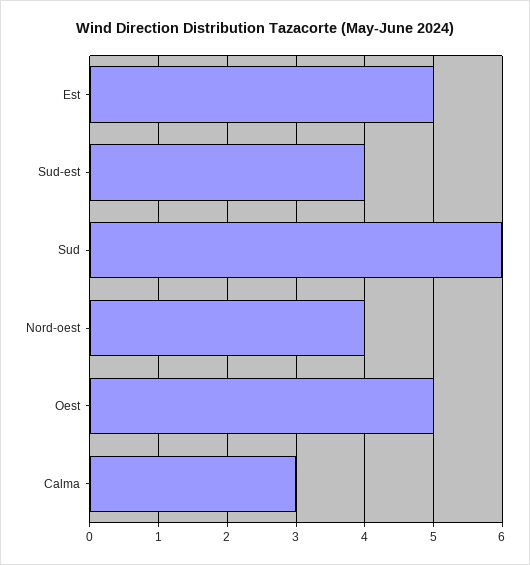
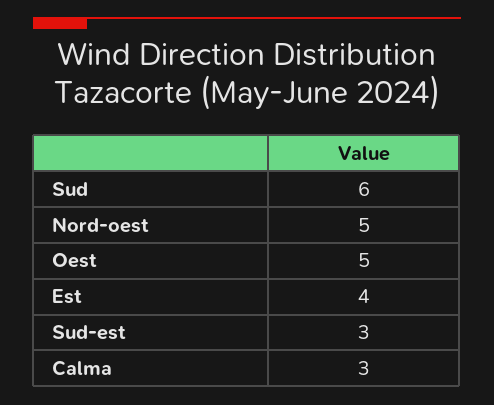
Est: 5 -> 4
Sud-est: 4 -> 3
Nord-oest: 4 -> 5

